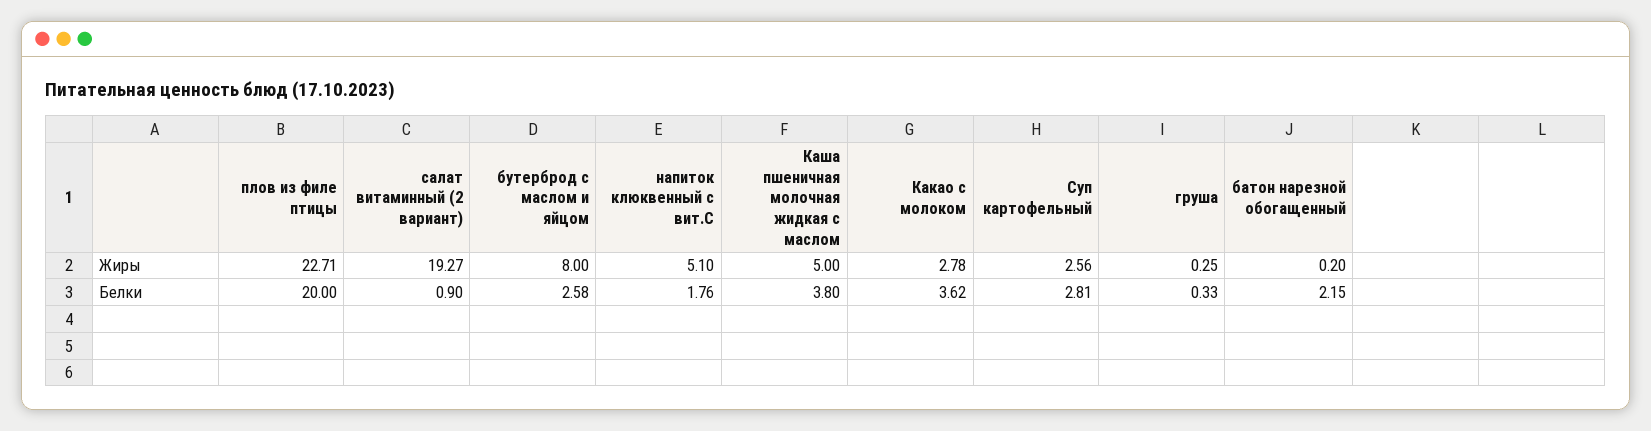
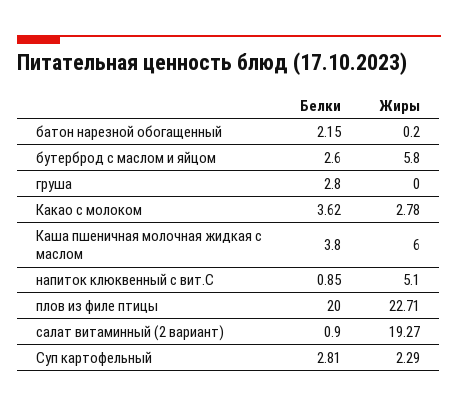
бутерброд с маслом и яйцом, Жиры: 8 -> 5.8
Каша пшеничная молочная жидкая с маслом, Жиры: 5 -> 6
Суп картофельный, Жиры: 2.56 -> 2.29
груша, Жиры: 0.25 -> 0
бутерброд с маслом и яйцом, Белки: 2.58 -> 2.6
напиток клюквенный с вит.С, Белки: 1.76 -> 0.85
груша, Белки: 0.33 -> 2.8

